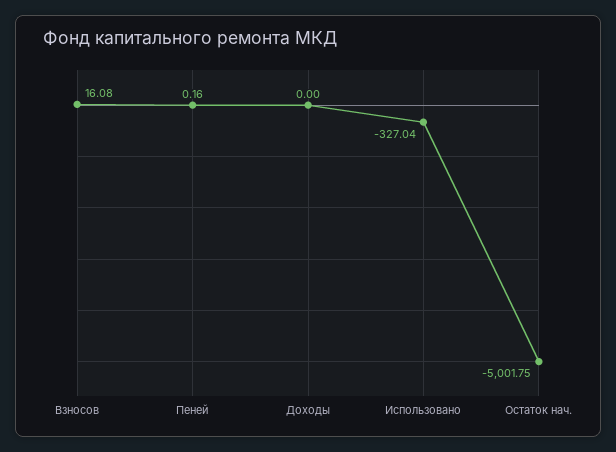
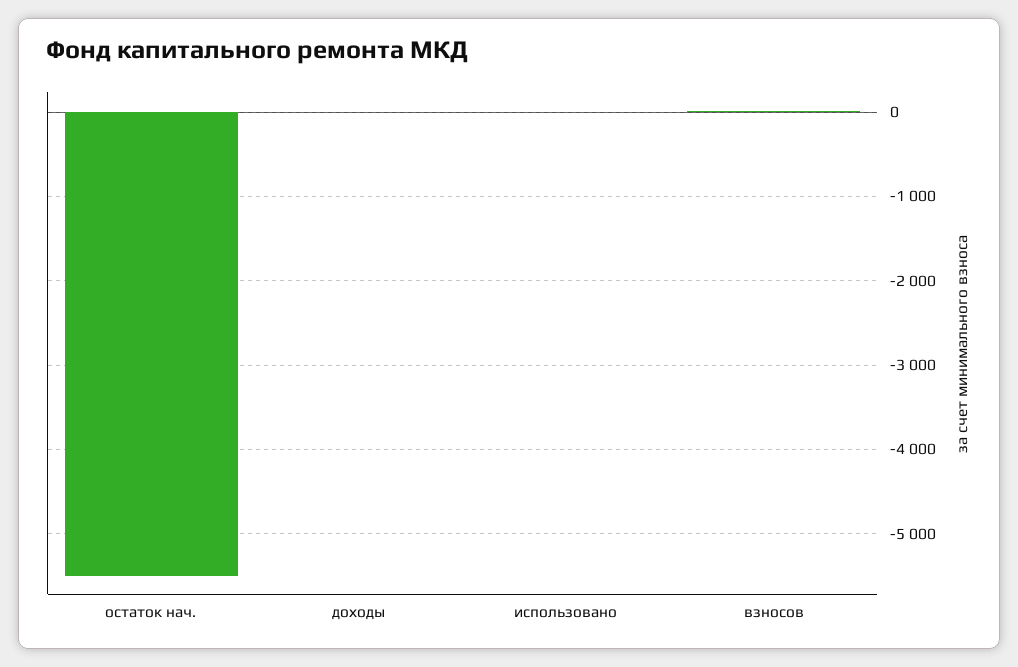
Пеней: 0.16 -> none
Использовано: -327.04 -> 0
Остаток нач.: -5001.75 -> -5500

